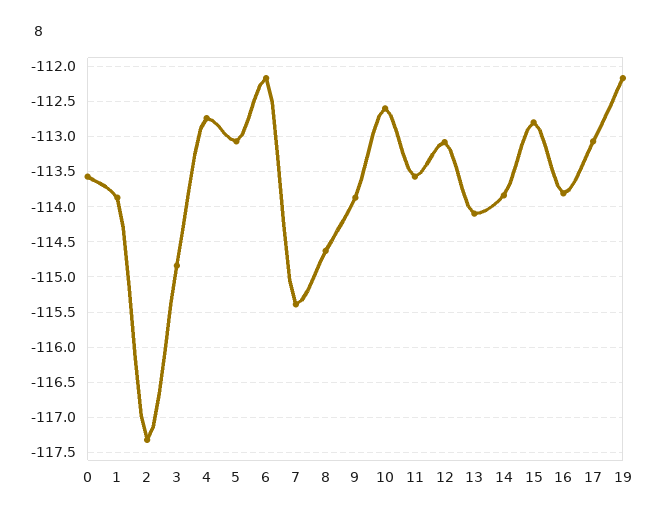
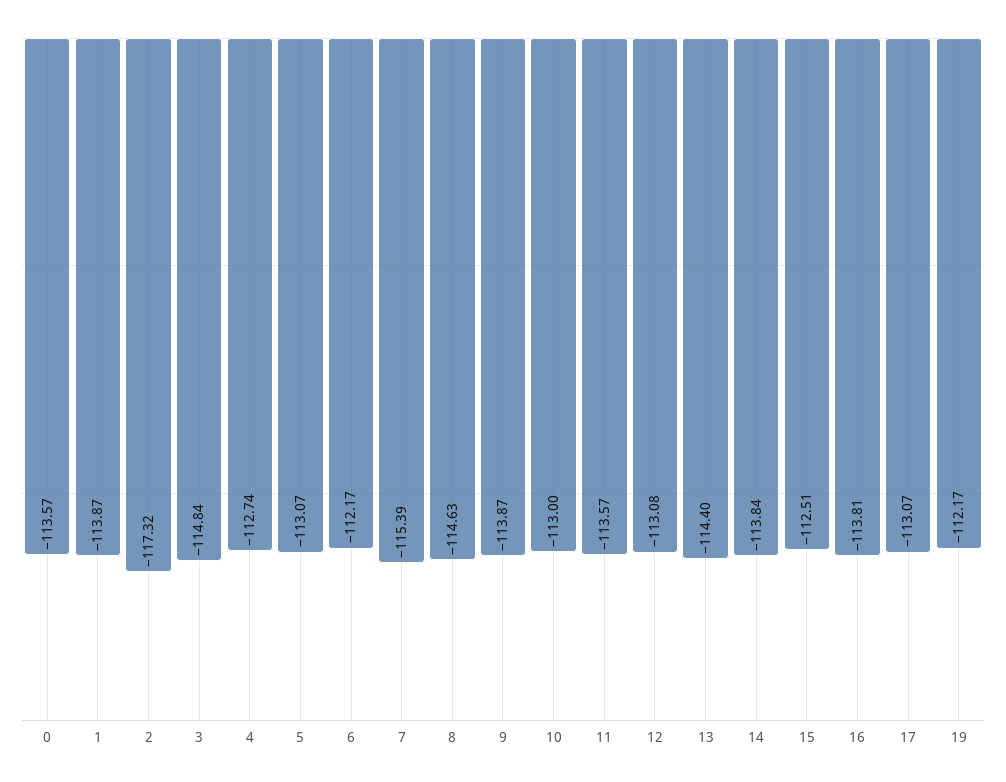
10: -112.6 -> -113
13: -114.1 -> -114.4
15: -112.8 -> -112.51

